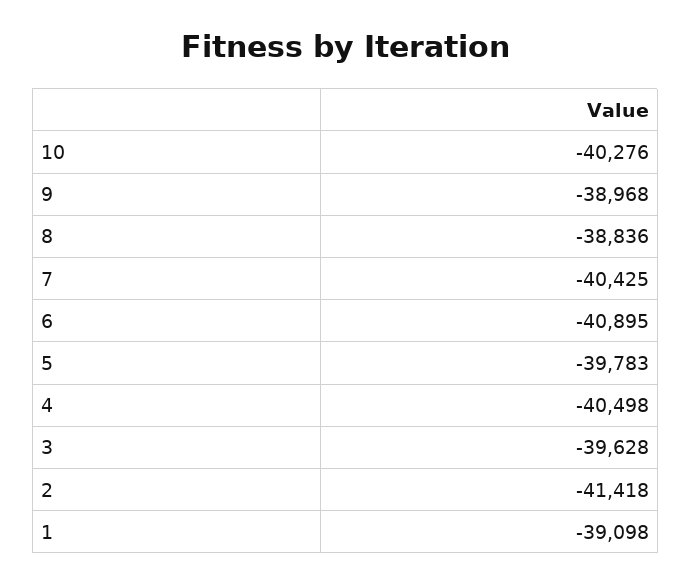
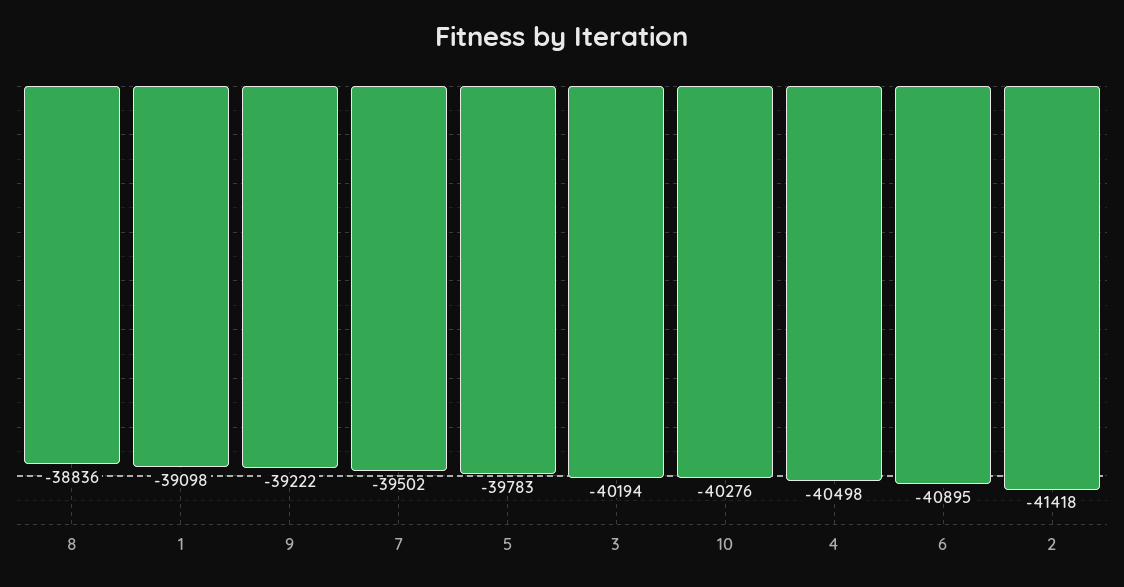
9: -38968 -> -39222
7: -40425 -> -39502
3: -39628 -> -40194

